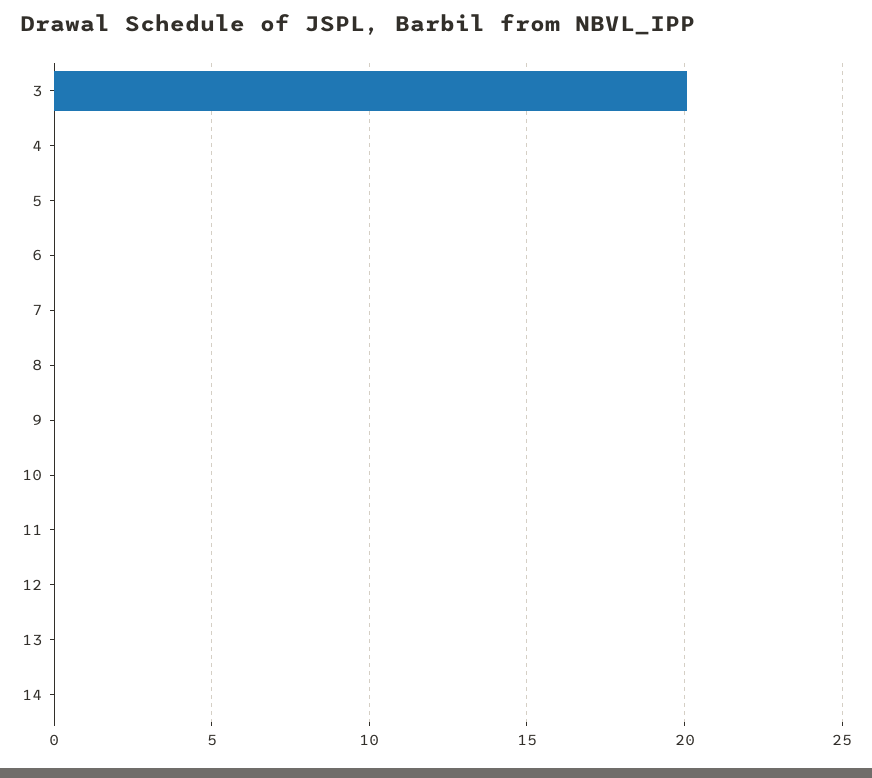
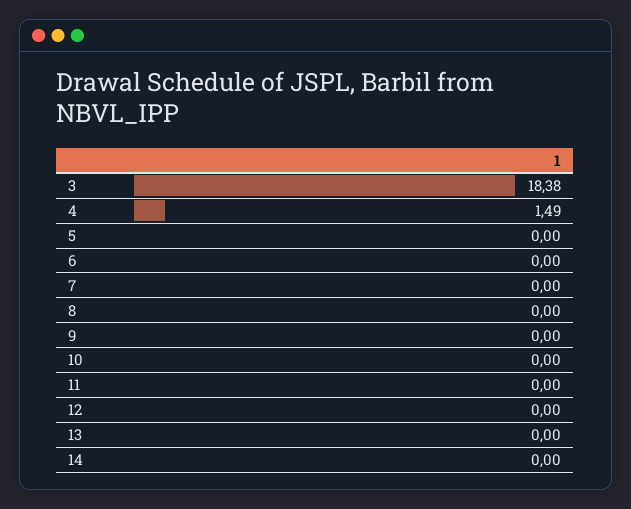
3: 20 -> 18.38
4: 0 -> 1.49

